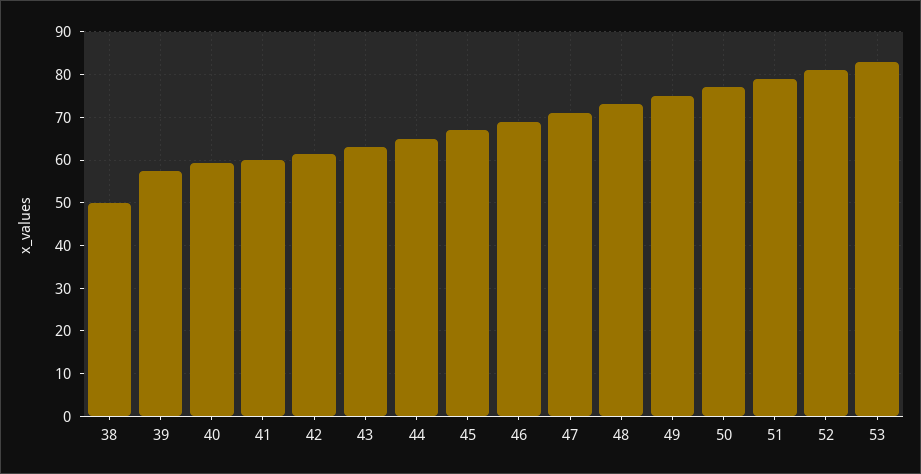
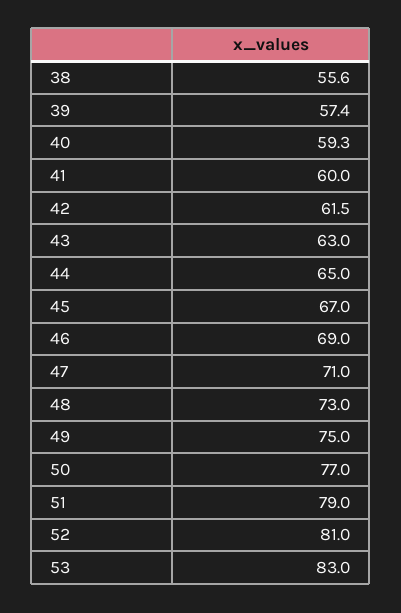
38: 50 -> 55.6

